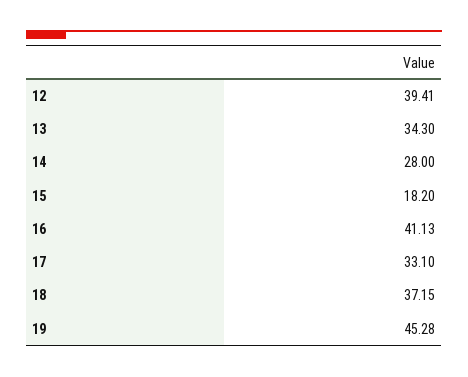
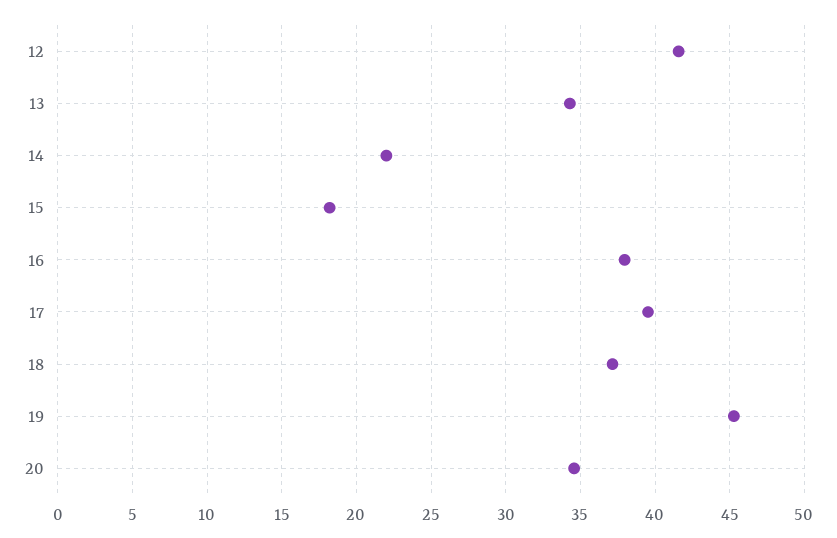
12: 39.41 -> 41.5
14: 28 -> 22
16: 41.13 -> 38
17: 33.1 -> 39.5
20: none -> 34.5

